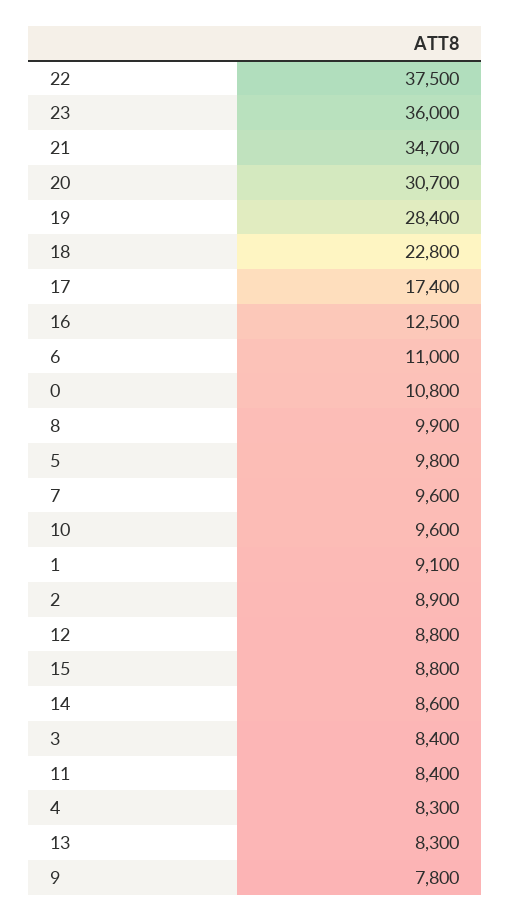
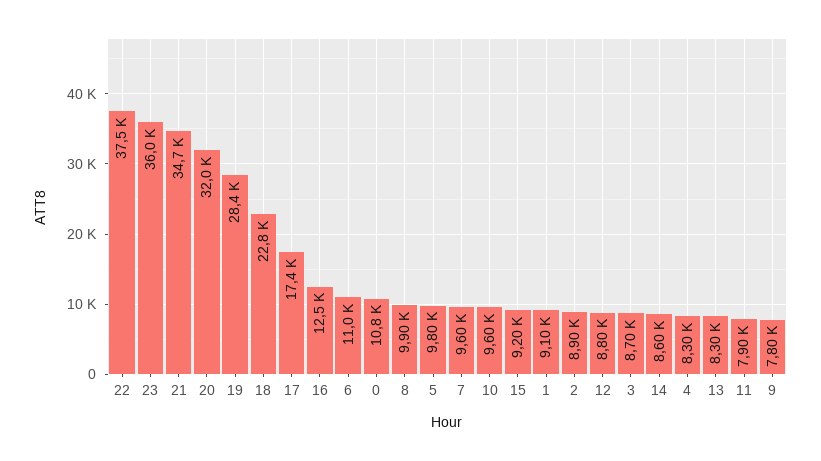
20: 30700 -> 32000
15: 8800 -> 9200
3: 8400 -> 8700
11: 8400 -> 7900

